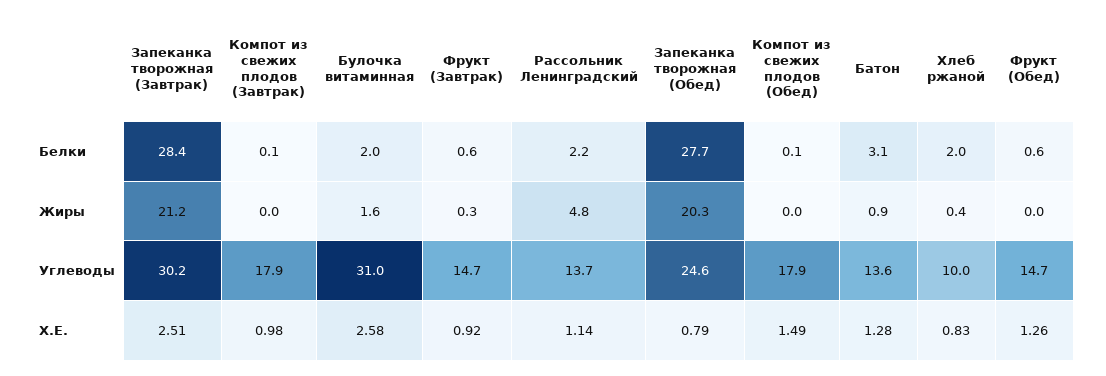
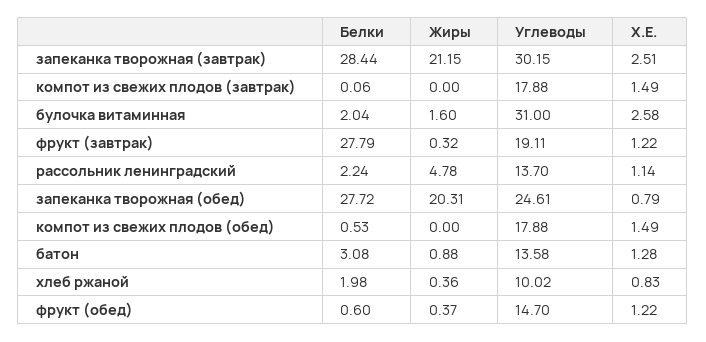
Фрукт (Завтрак), Белки: 0.6 -> 27.79
Компот из свежих плодов (Обед), Белки: 0.1 -> 0.53
Фрукт (Обед), Жиры: 0 -> 0.37
Фрукт (Завтрак), Углеводы: 14.7 -> 19.11
Компот из свежих плодов (Завтрак), Х.Е.: 0.98 -> 1.49
Фрукт (Завтрак), Х.Е.: 0.92 -> 1.22
Фрукт (Обед), Х.Е.: 1.26 -> 1.22

